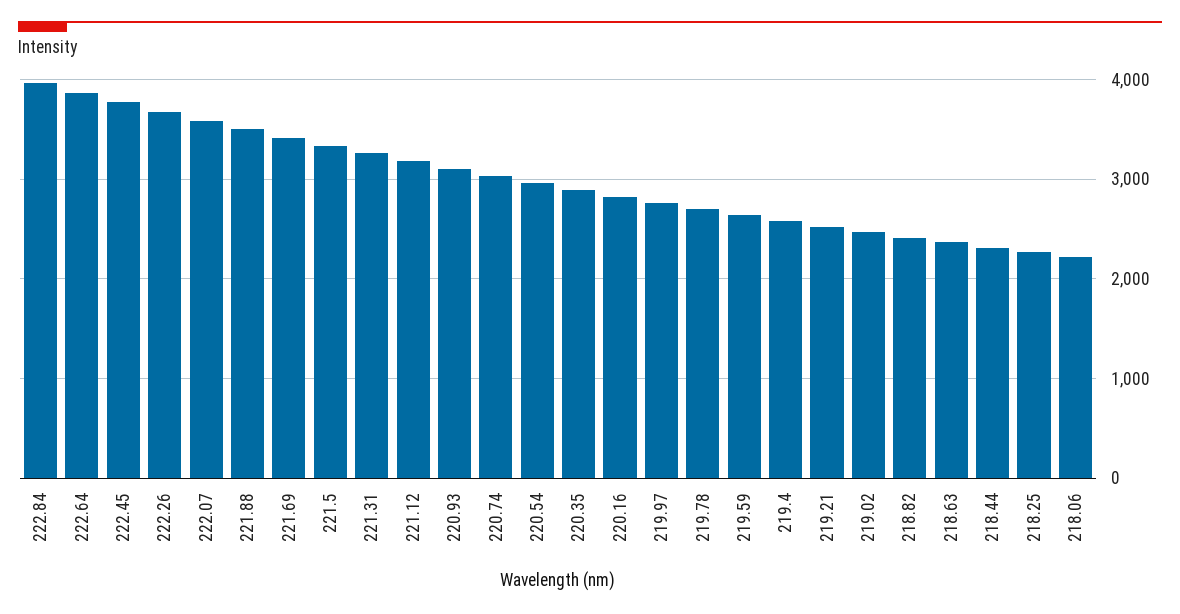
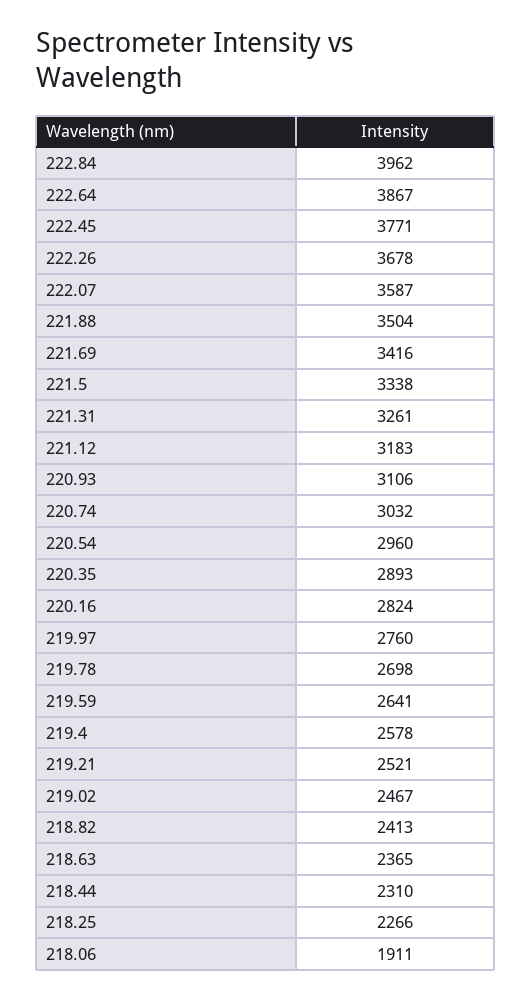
218.06: 2200 -> 1911

